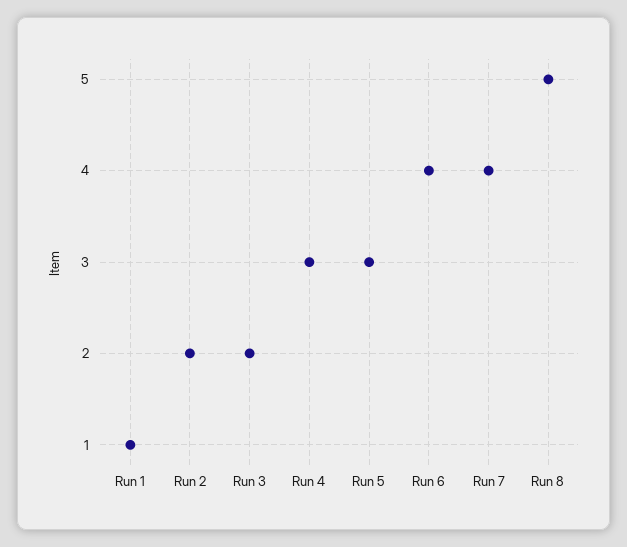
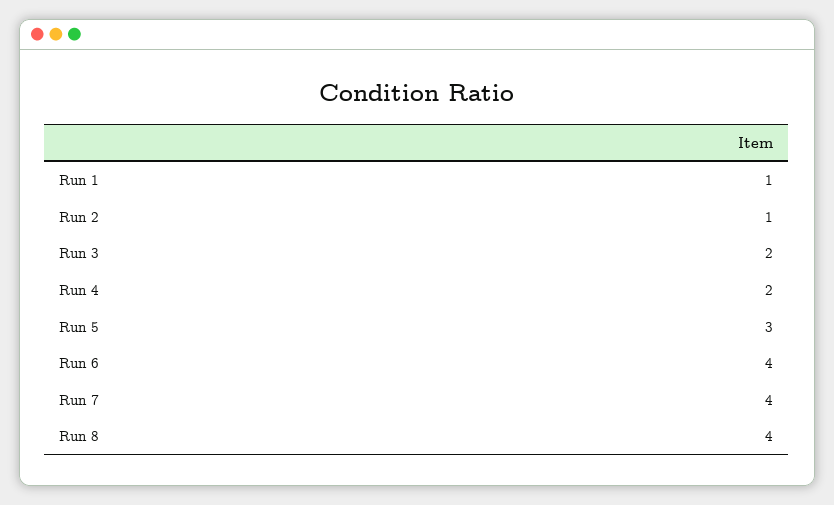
Run 2: 2 -> 1
Run 4: 3 -> 2
Run 8: 5 -> 4

